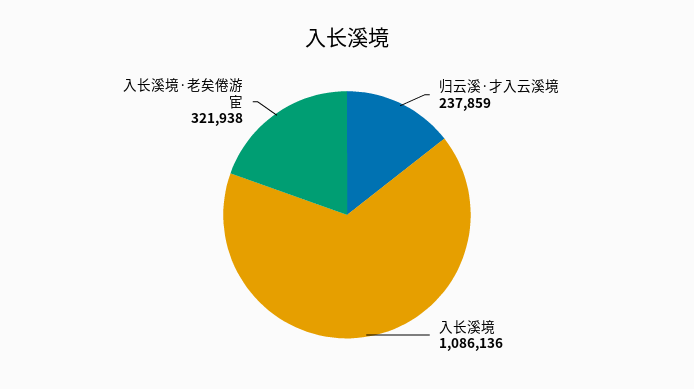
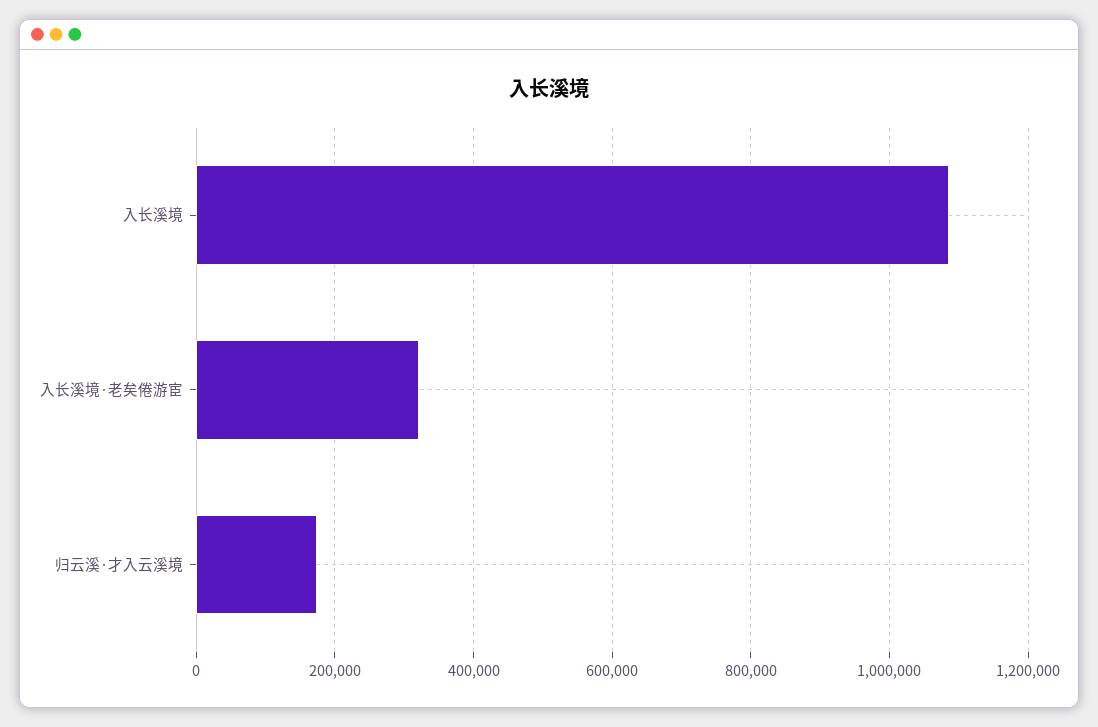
归云溪·才入云溪境: 237859 -> 180000

